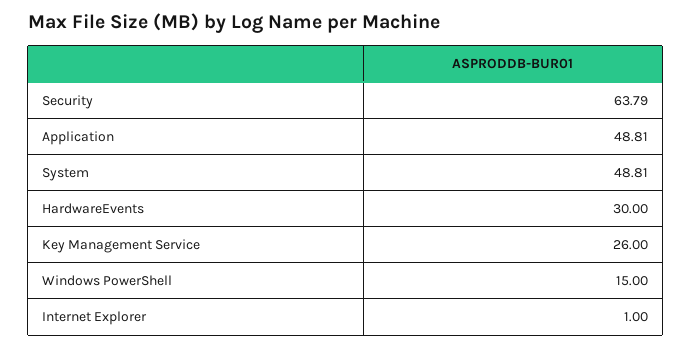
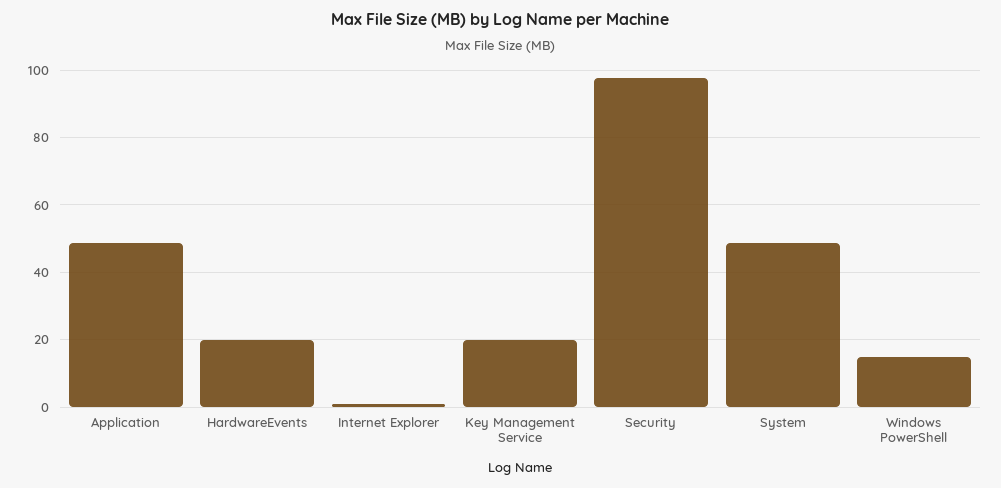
Security: 63.79 -> 98
HardwareEvents: 30 -> 20
Key Management Service: 26 -> 20

